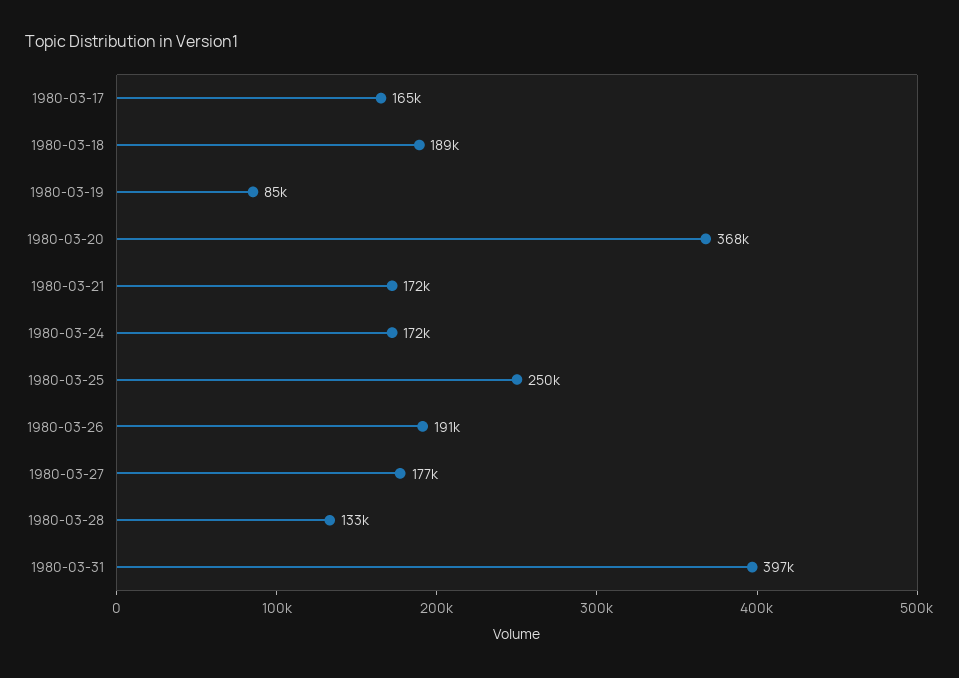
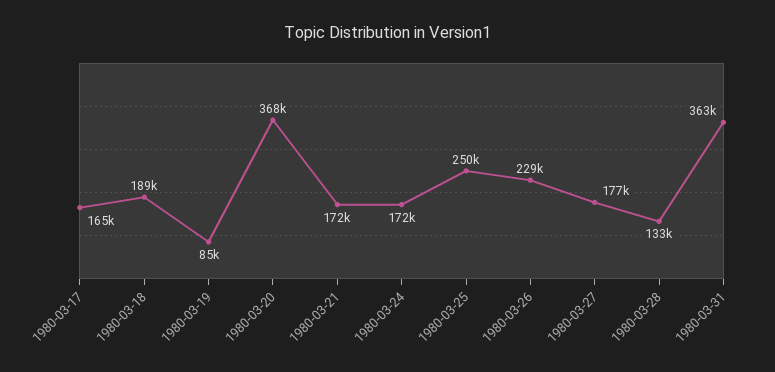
1980-03-26: 191000 -> 229000
1980-03-31: 397000 -> 363000

